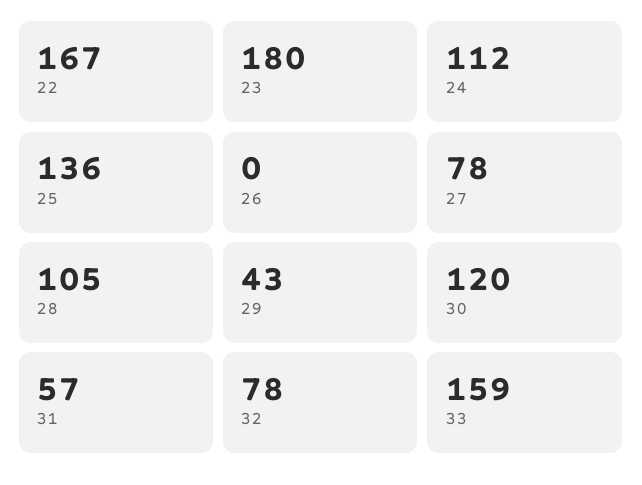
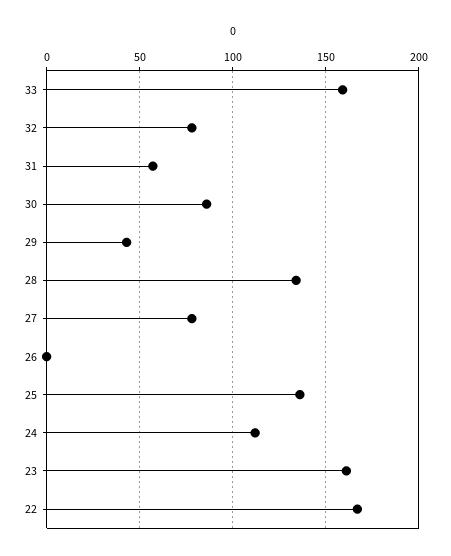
23: 180 -> 160
28: 105 -> 135
30: 120 -> 85

